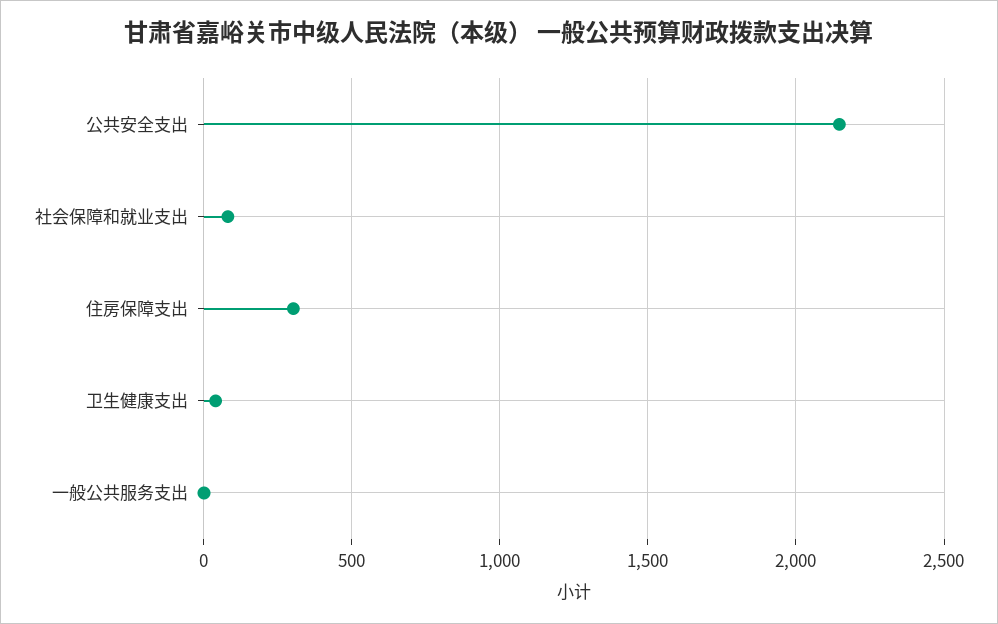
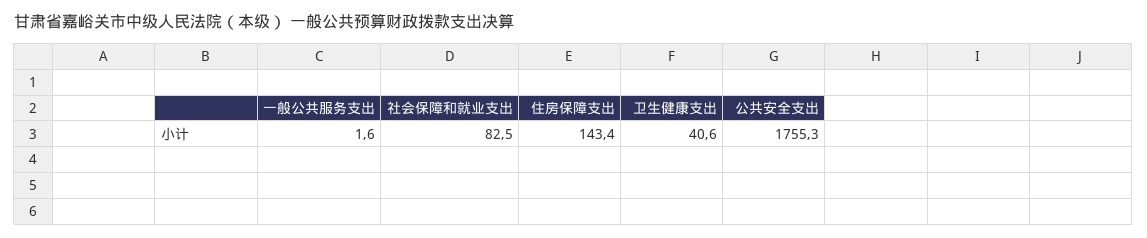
公共安全支出: 2150 -> 1755.3
住房保障支出: 300 -> 143.4

